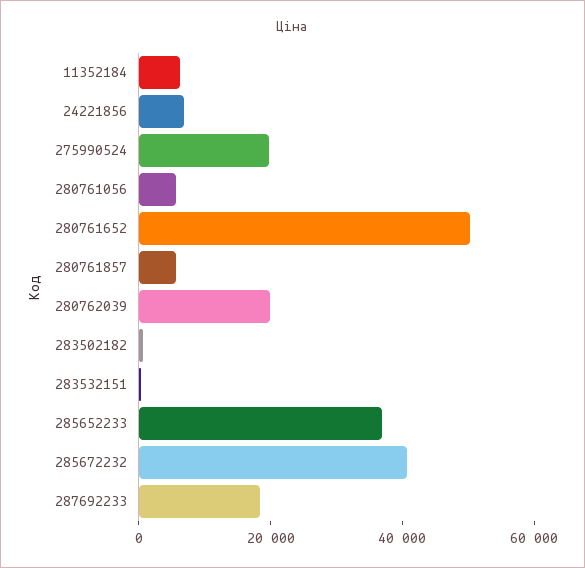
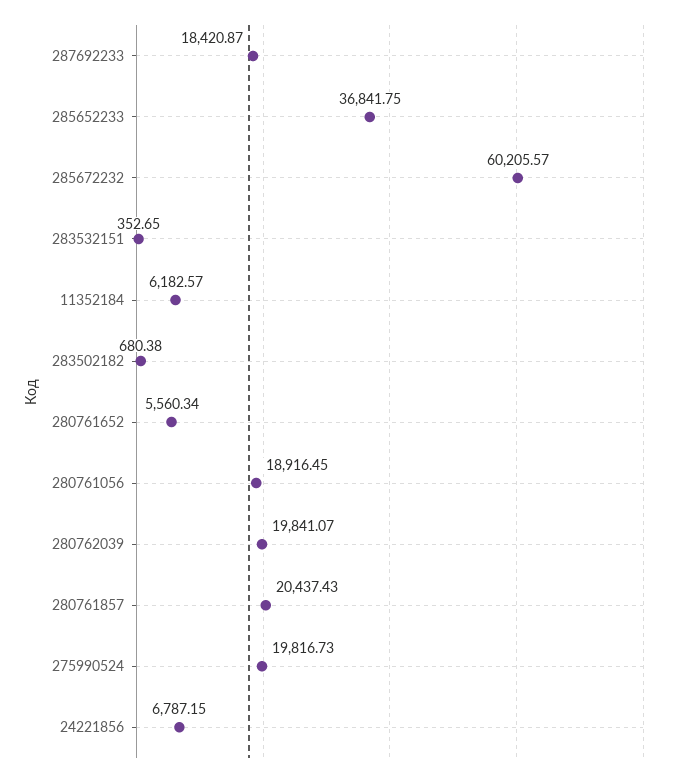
280761056: 5000 -> 18916.45
280761652: 50000 -> 5560.34
280761857: 5000 -> 20437.43
285672232: 40000 -> 60205.57

